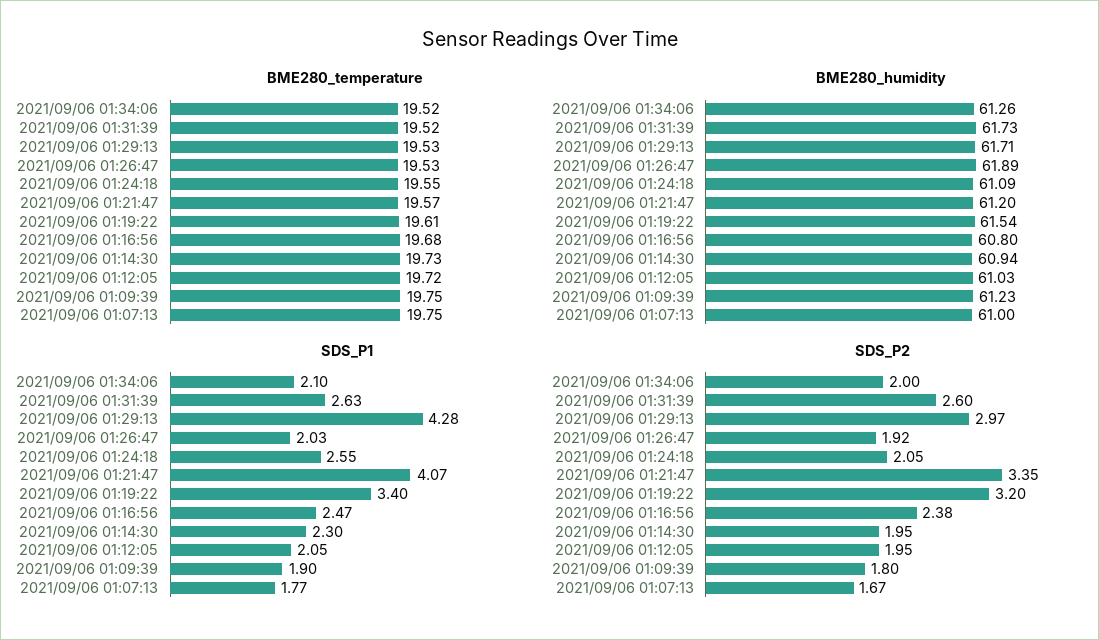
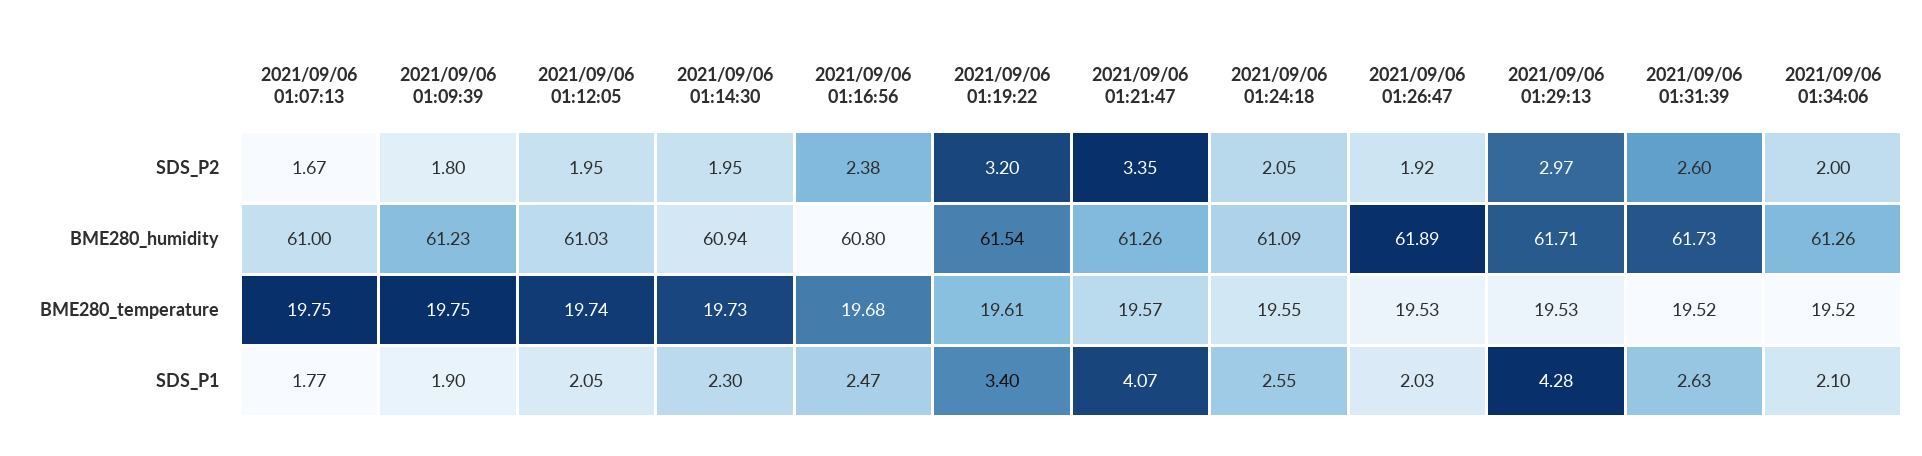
BME280_temperature, 2021/09/06 01:12:05: 19.72 -> 19.74
BME280_humidity, 2021/09/06 01:21:47: 61.2 -> 61.26

